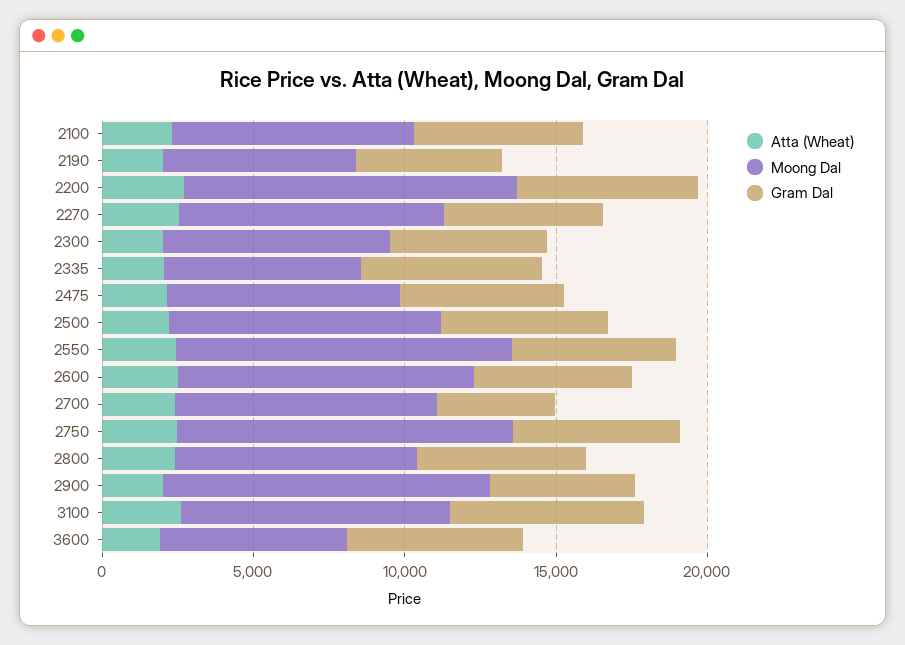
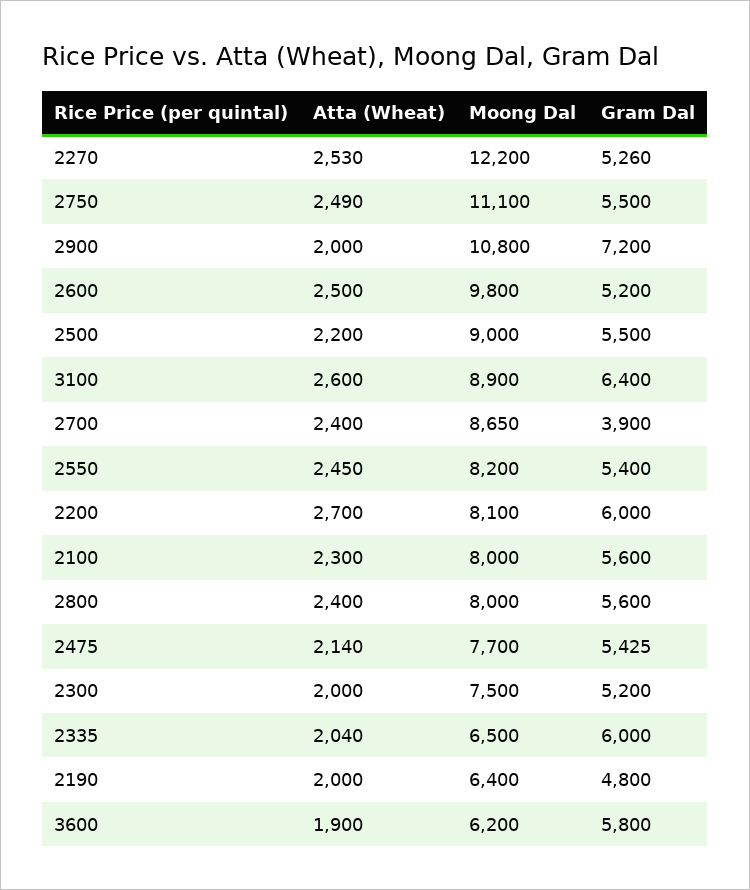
Moong Dal, 2200: 11000 -> 8100
Moong Dal, 2270: 9000 -> 12200
Moong Dal, 2550: 11000 -> 8200
Gram Dal, 2900: 5000 -> 7200

